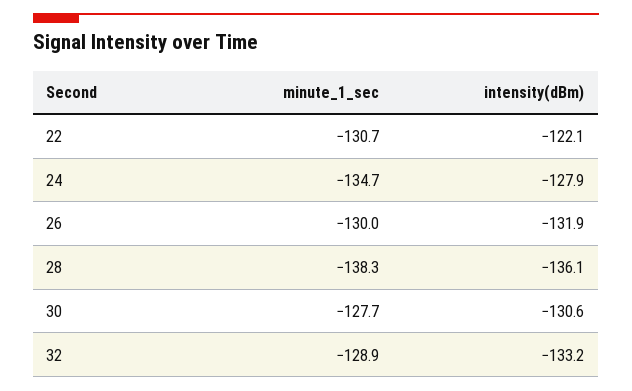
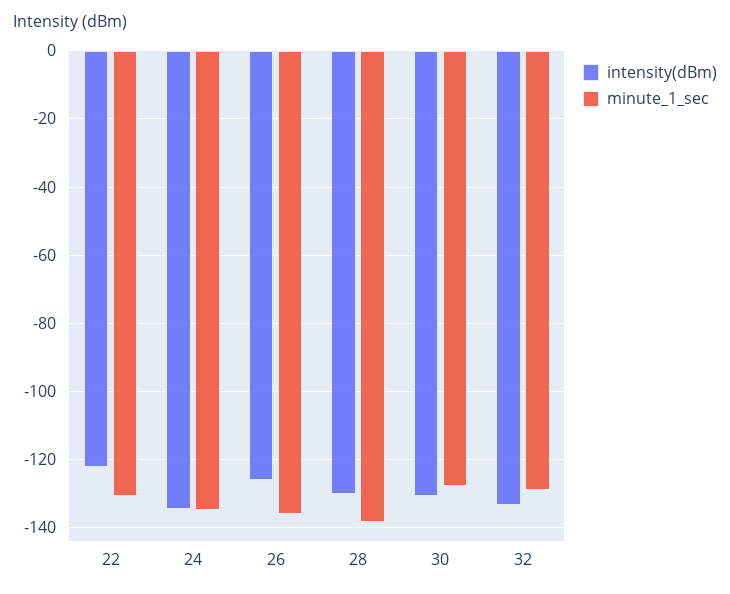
intensity(dBm), 24: -127.9 -> -134
minute_1_sec, 26: -130 -> -136
intensity(dBm), 26: -131.9 -> -126
intensity(dBm), 28: -136.1 -> -130

